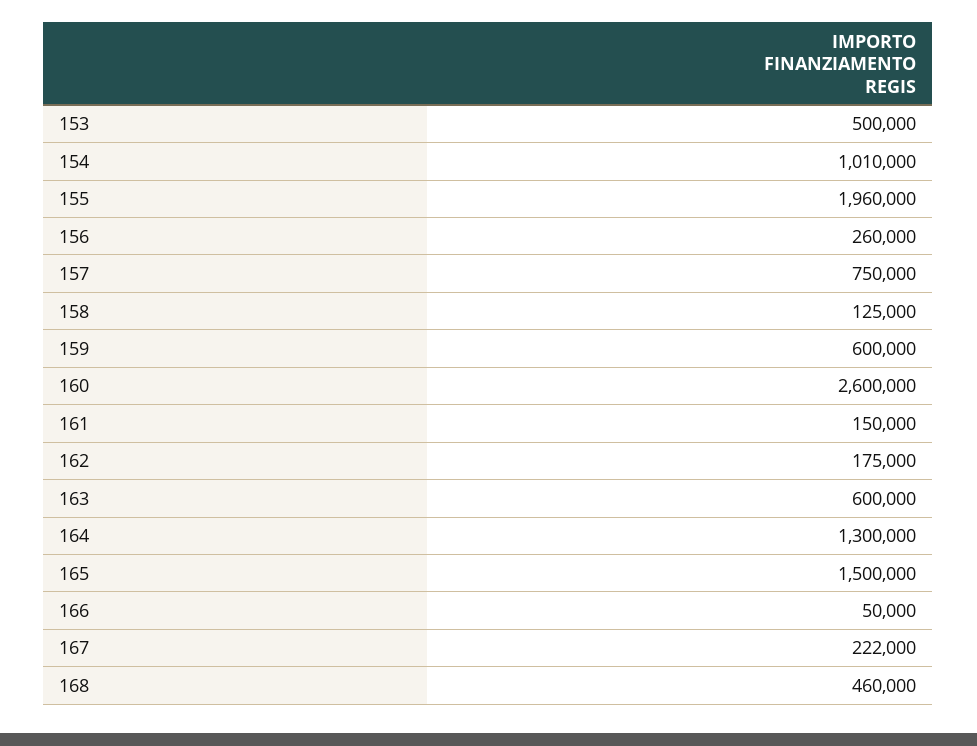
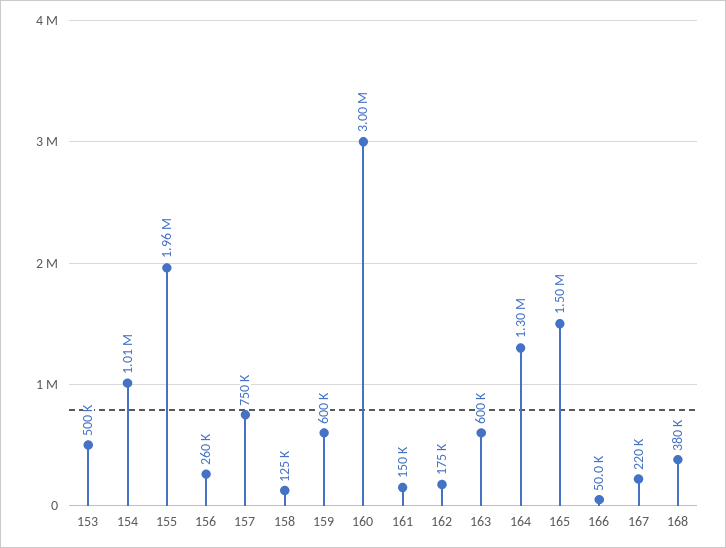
160: 2600000 -> 3000000
167: 222000 -> 220000
168: 460000 -> 380000

